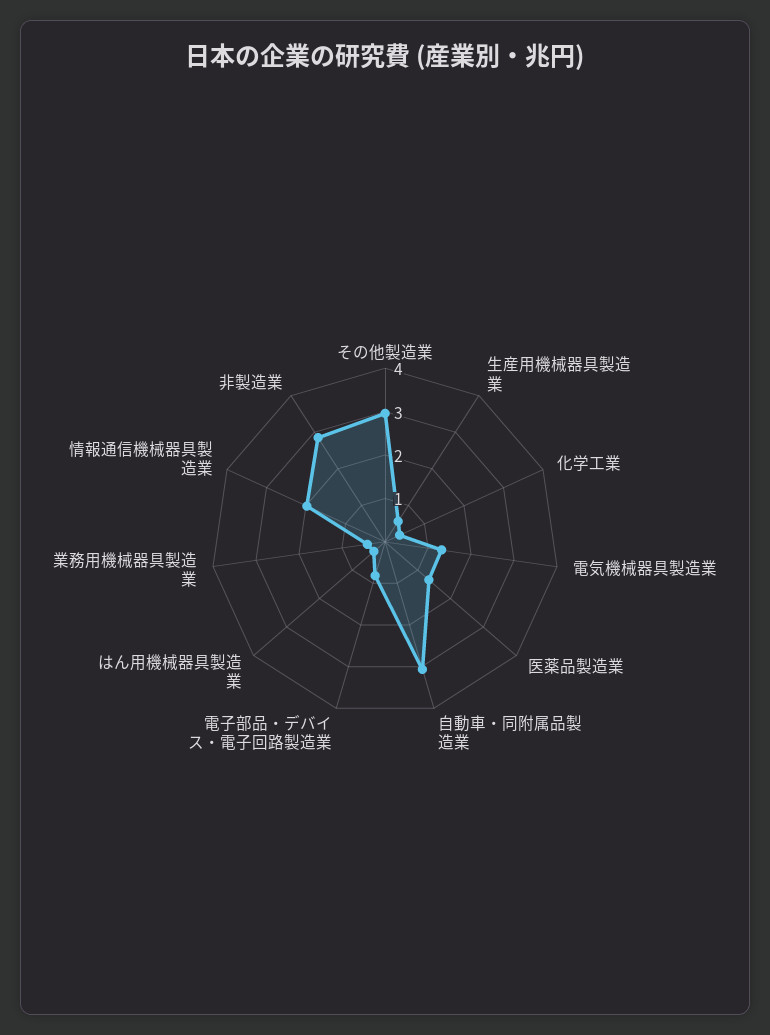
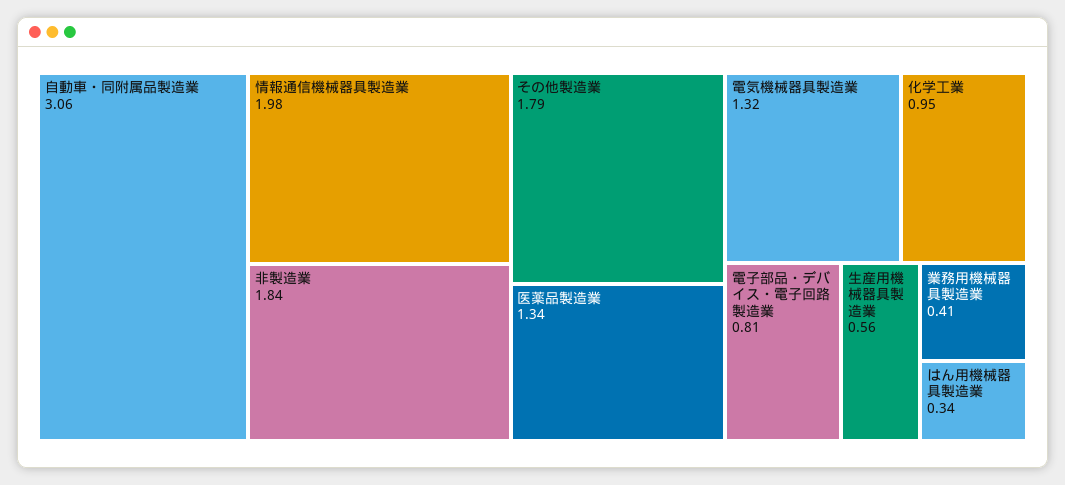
その他製造業: 3 -> 1.79
化学工業: 0.4 -> 0.95
非製造業: 2.8 -> 1.84

